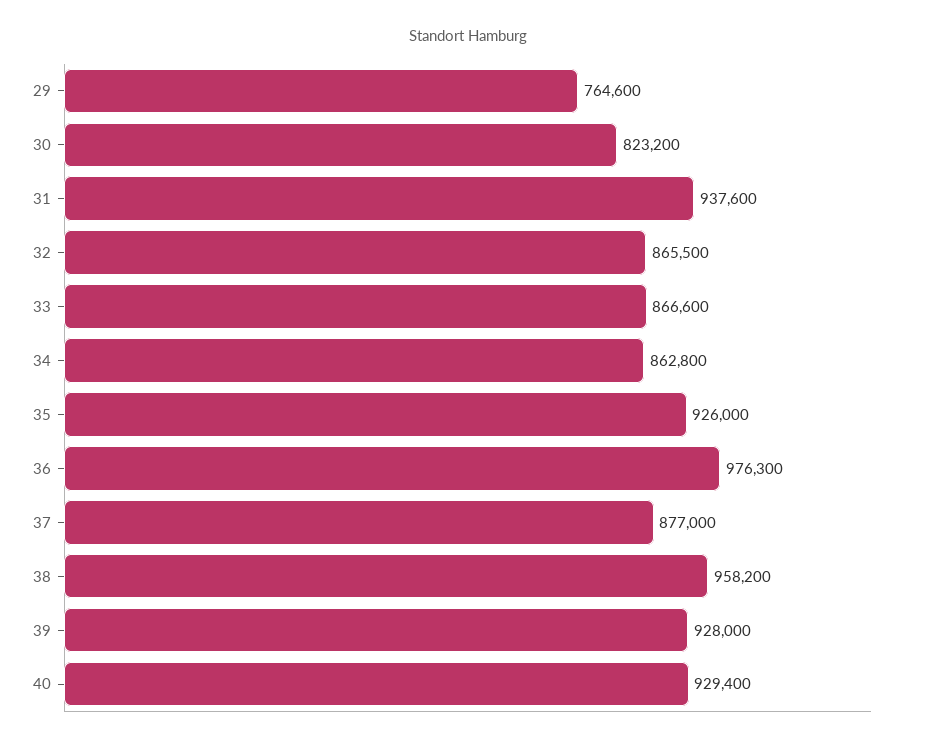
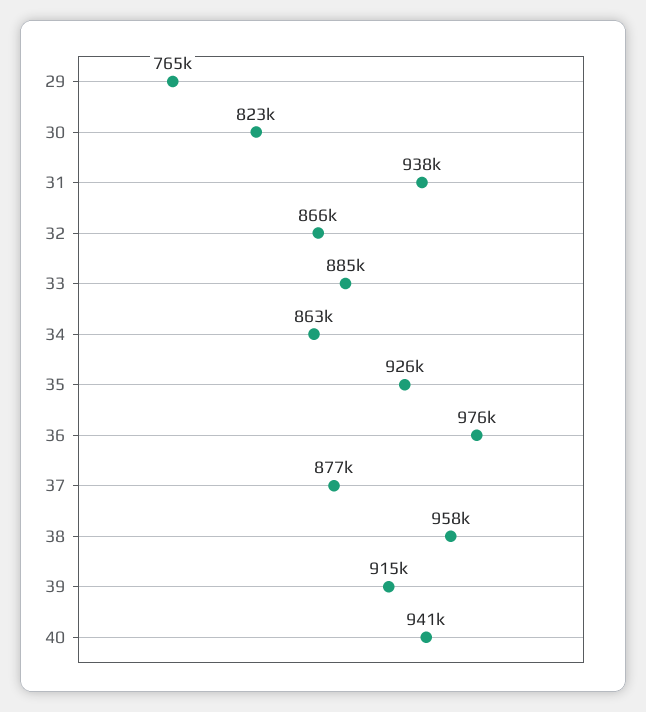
33: 866600 -> 885000
39: 928000 -> 915000
40: 929400 -> 941000

